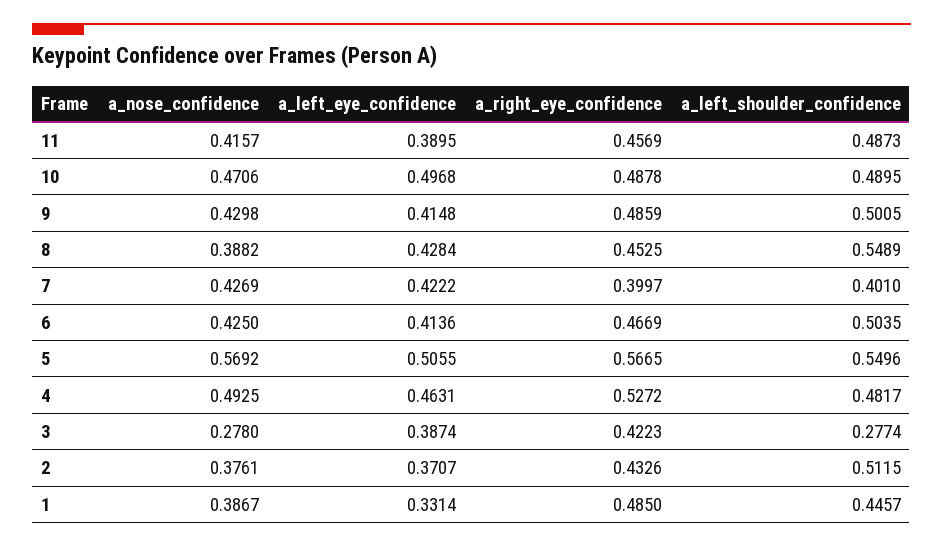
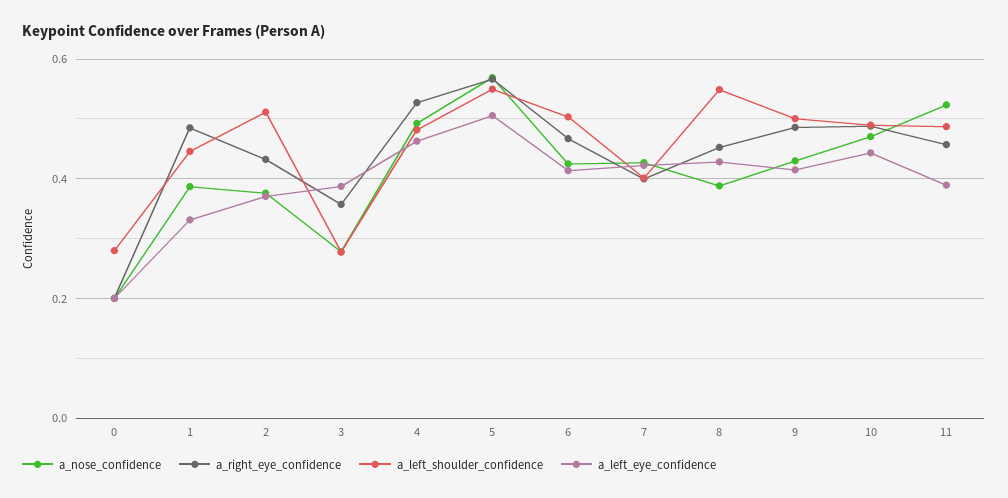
a_nose_confidence, 11: 0.4157 -> 0.52
a_left_eye_confidence, 10: 0.4968 -> 0.44
a_right_eye_confidence, 3: 0.4223 -> 0.36
a_nose_confidence, 0: none -> 0.2
a_right_eye_confidence, 0: none -> 0.2
a_left_shoulder_confidence, 0: none -> 0.28
a_left_eye_confidence, 0: none -> 0.2

